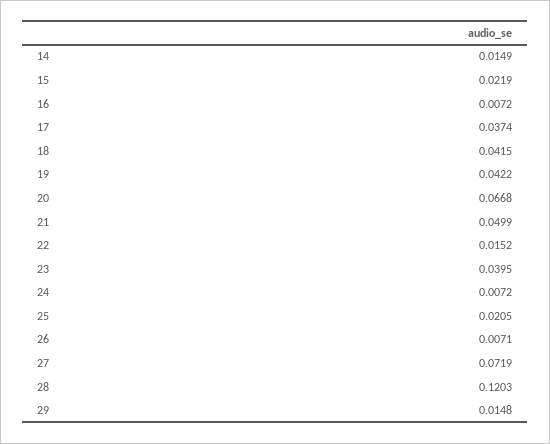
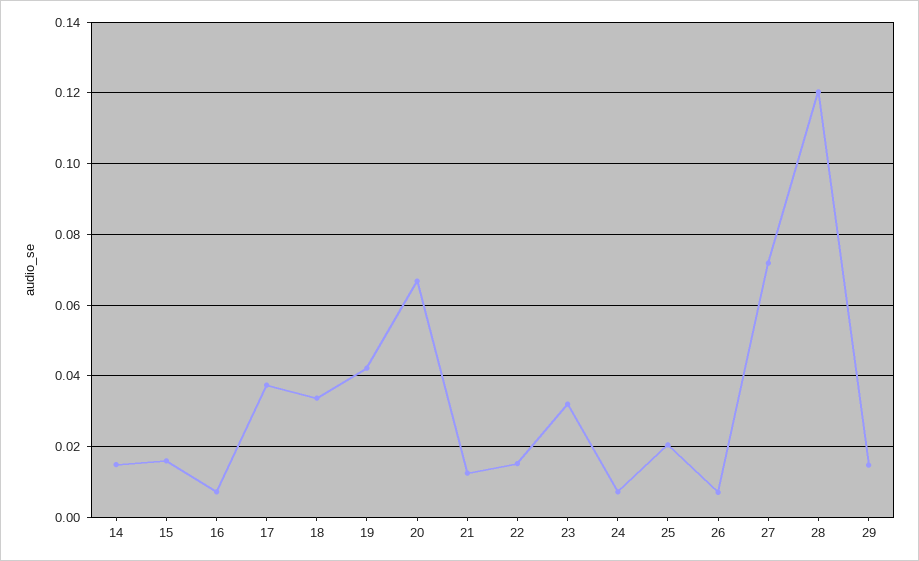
15: 0.0219 -> 0.016
18: 0.0415 -> 0.034
21: 0.0499 -> 0.012
23: 0.0395 -> 0.032

